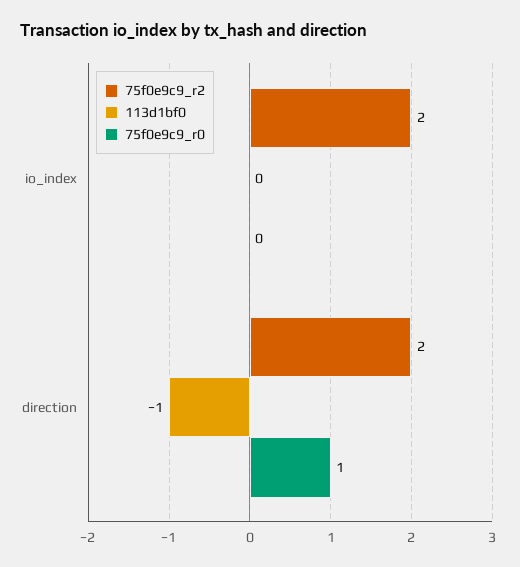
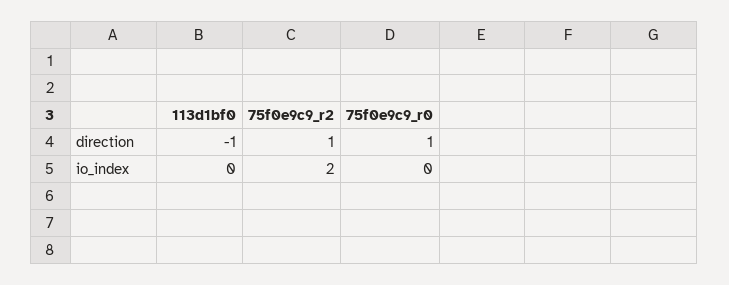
75f0e9c9_r2, direction: 2 -> 1

